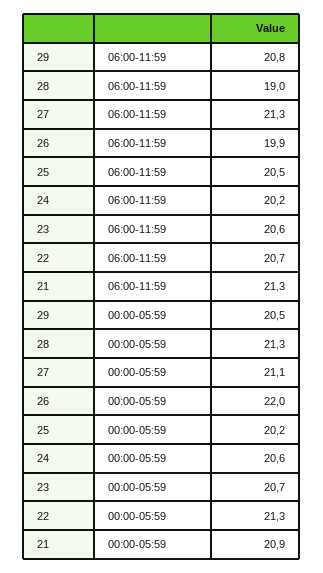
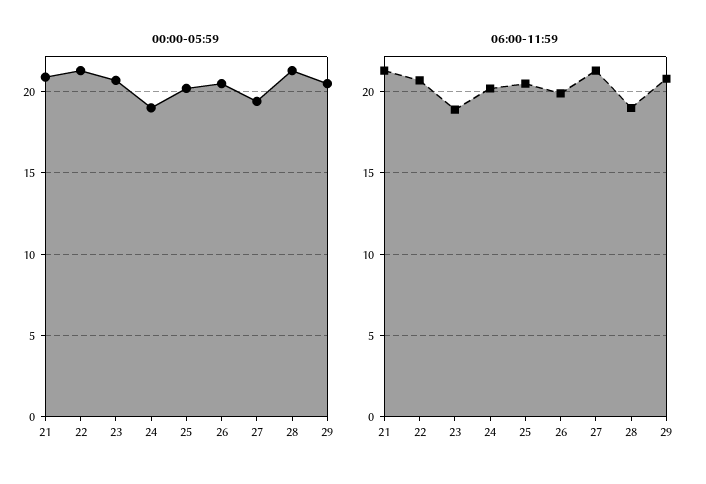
06:00-11:59, 23: 20.6 -> 19
00:00-05:59, 27: 21.1 -> 19.5
00:00-05:59, 26: 22 -> 20.5
00:00-05:59, 24: 20.6 -> 19

